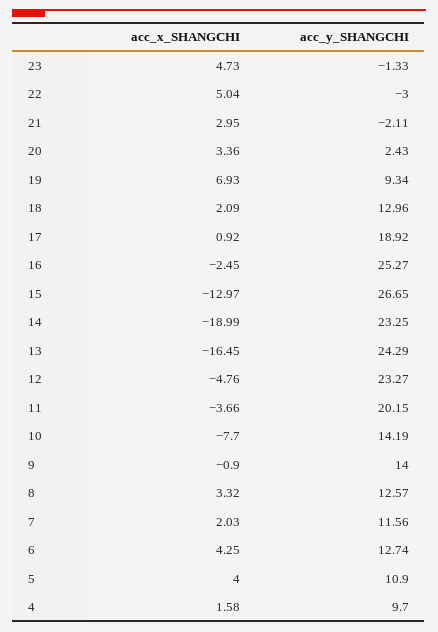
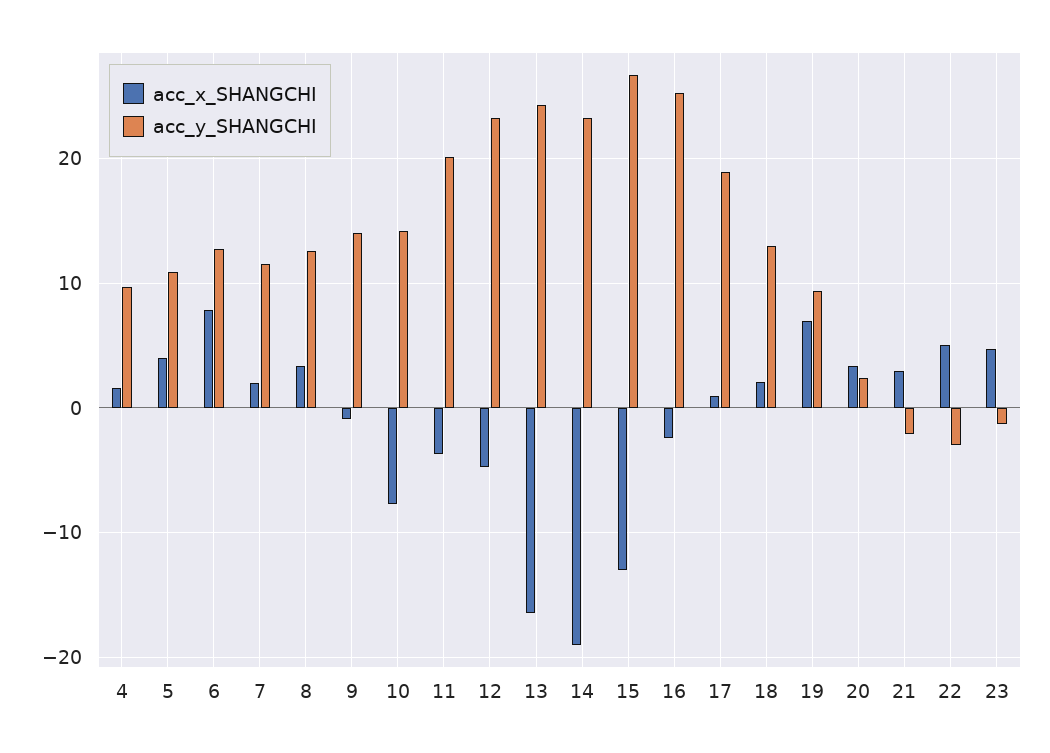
acc_x_SHANGCHI, 6: 4.25 -> 8

